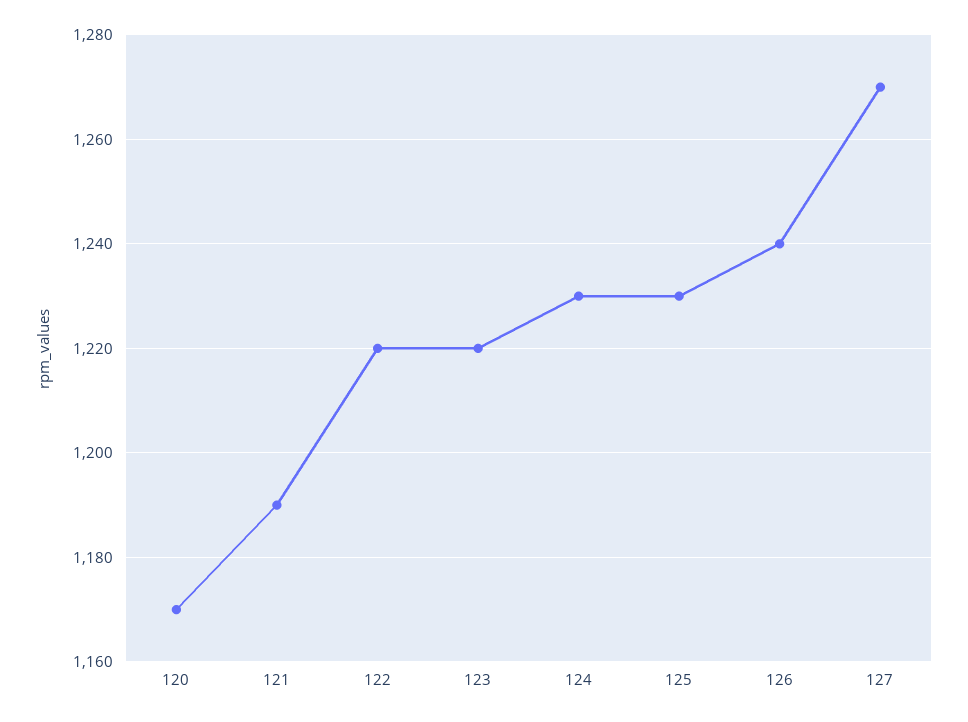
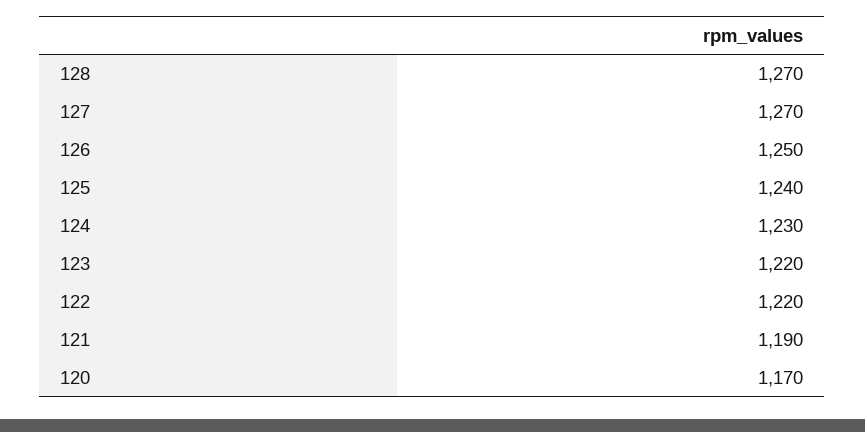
125: 1230 -> 1240
126: 1240 -> 1250
128: none -> 1270

